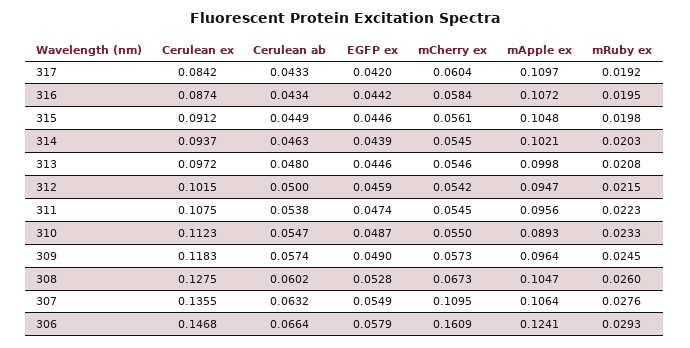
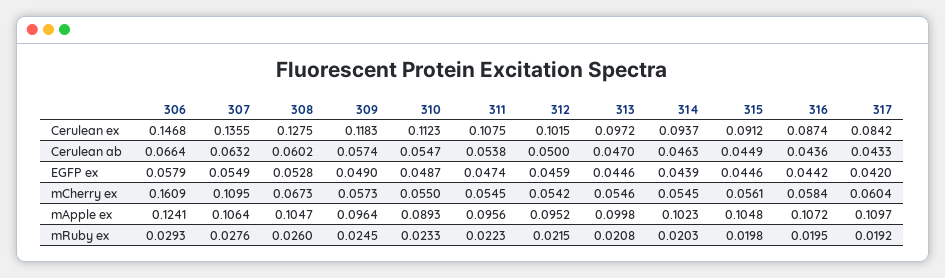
Cerulean ab, 316: 0.0434 -> 0.0436
mApple ex, 314: 0.1021 -> 0.1023
Cerulean ab, 313: 0.048 -> 0.047
mApple ex, 312: 0.0947 -> 0.0952

